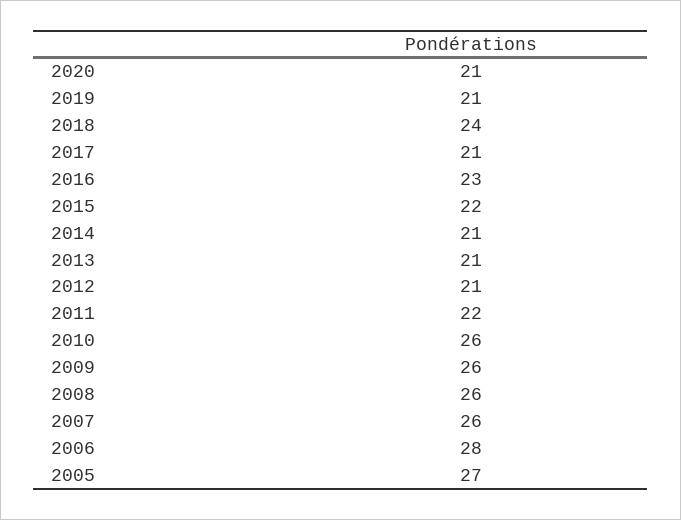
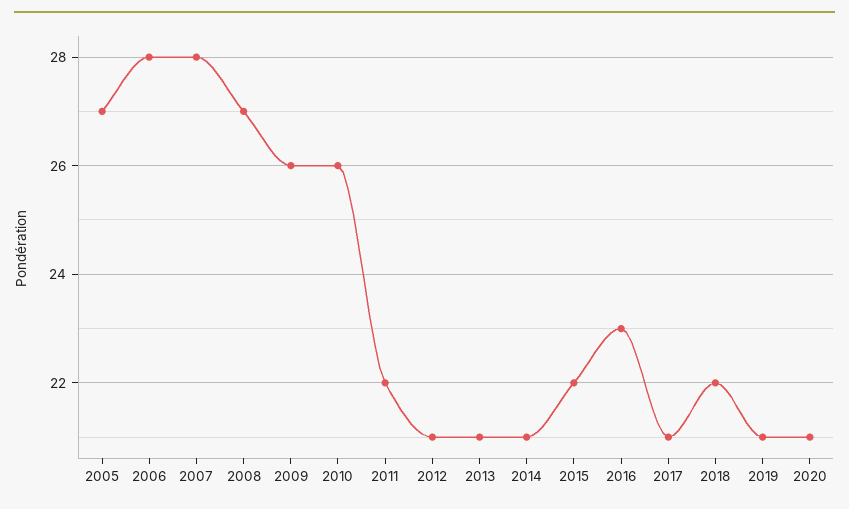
2018: 24 -> 22
2008: 26 -> 27
2007: 26 -> 28

